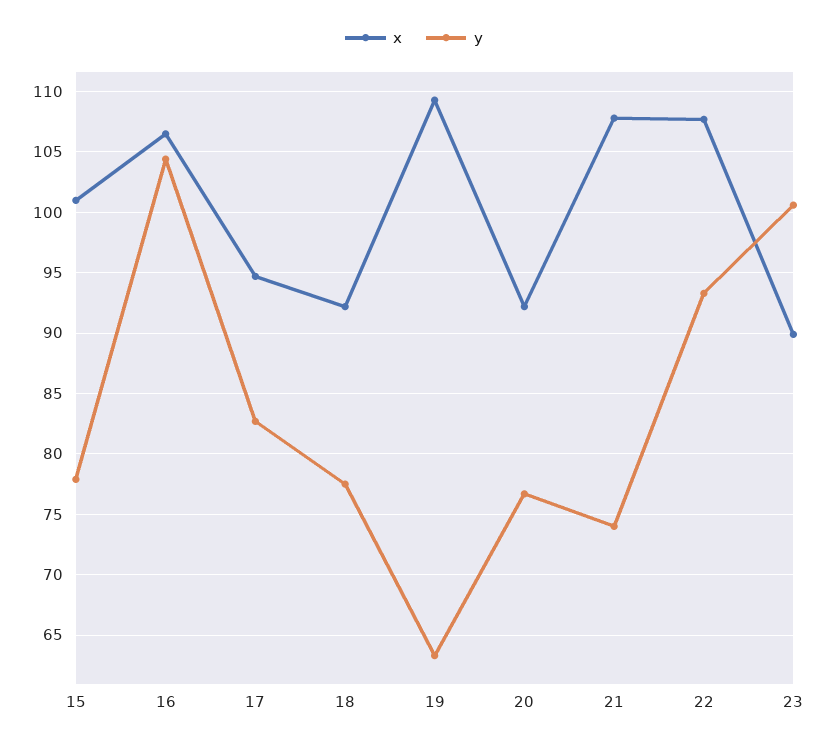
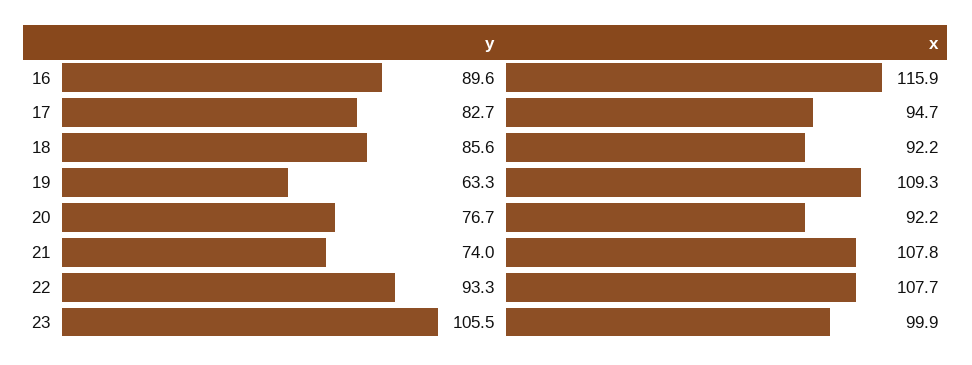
x, 15: 101 -> none
y, 15: 78 -> none
x, 16: 106.5 -> 115.9
y, 16: 104.5 -> 89.6
y, 18: 77.5 -> 85.6
x, 23: 90 -> 99.9
y, 23: 100.5 -> 105.5

